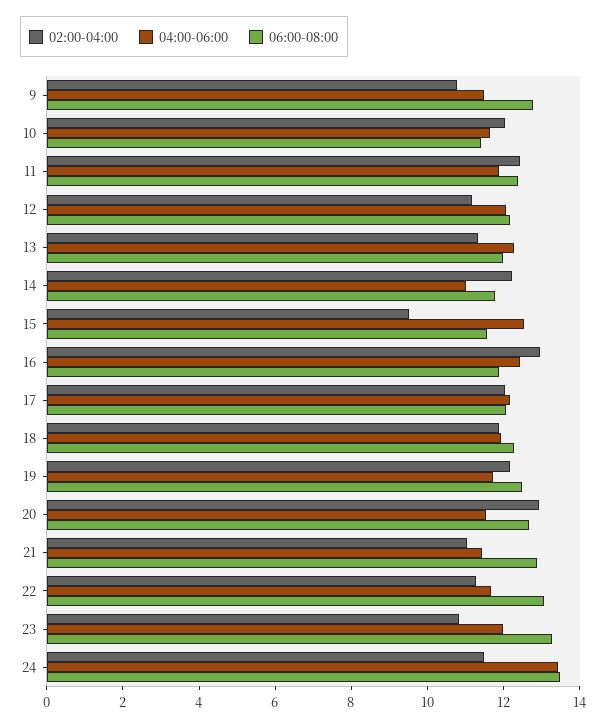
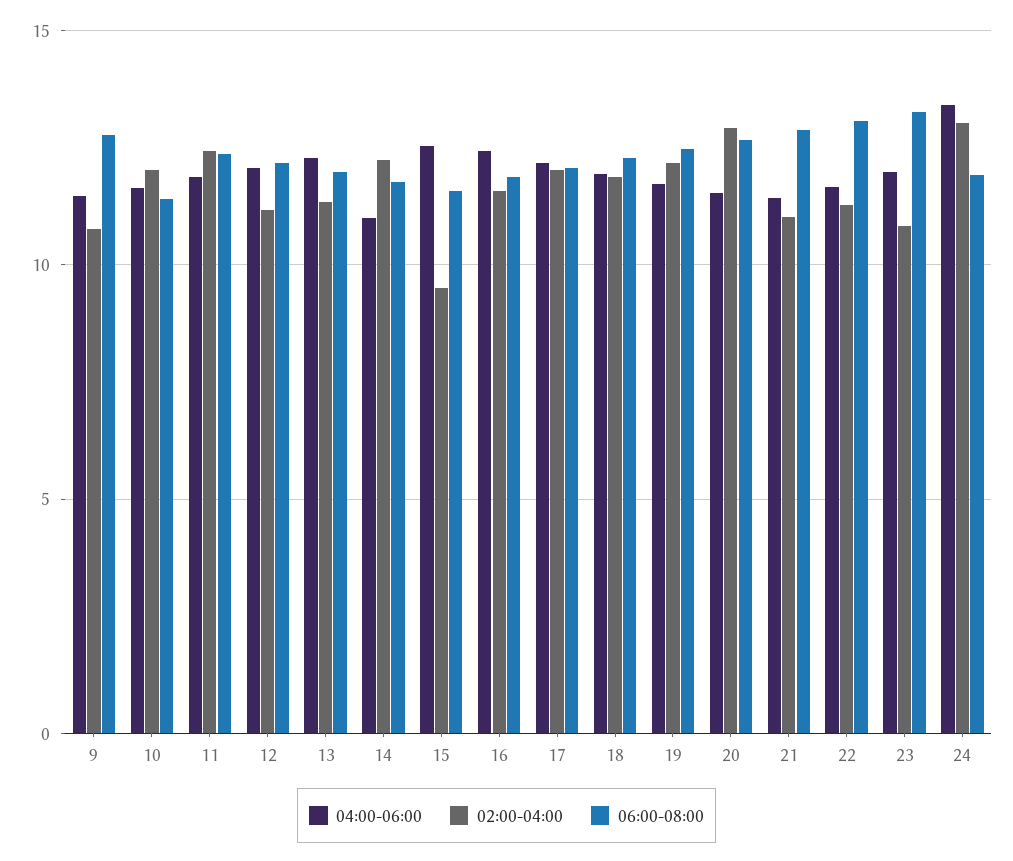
02:00-04:00, 16: 13 -> 11.5
02:00-04:00, 24: 11.5 -> 13
06:00-08:00, 24: 13.5 -> 12

